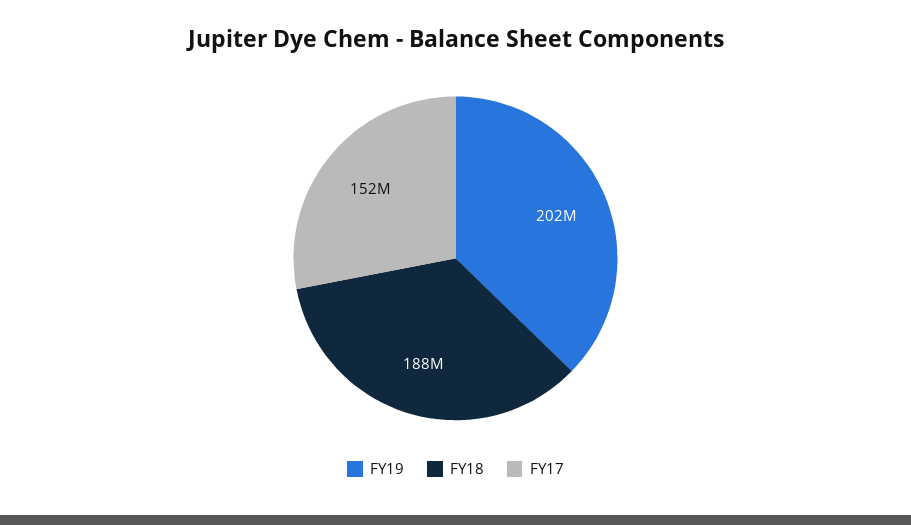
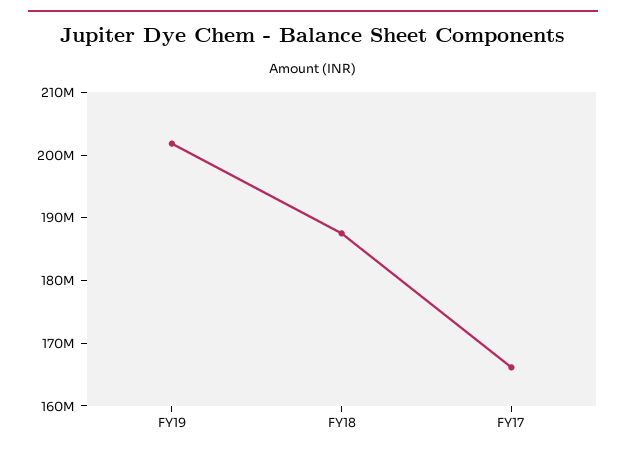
FY17: 152000000 -> 166000000

